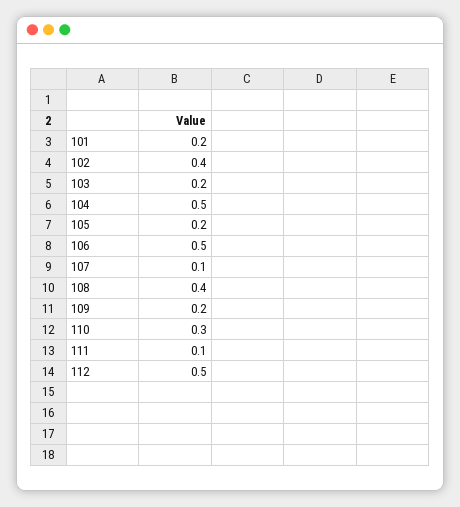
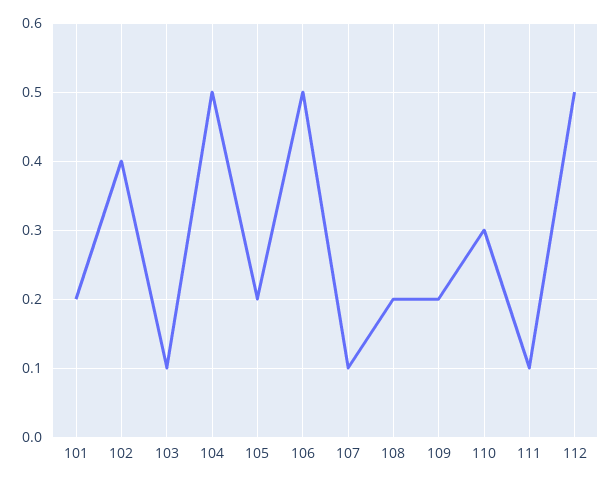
103: 0.2 -> 0.1
108: 0.4 -> 0.2

